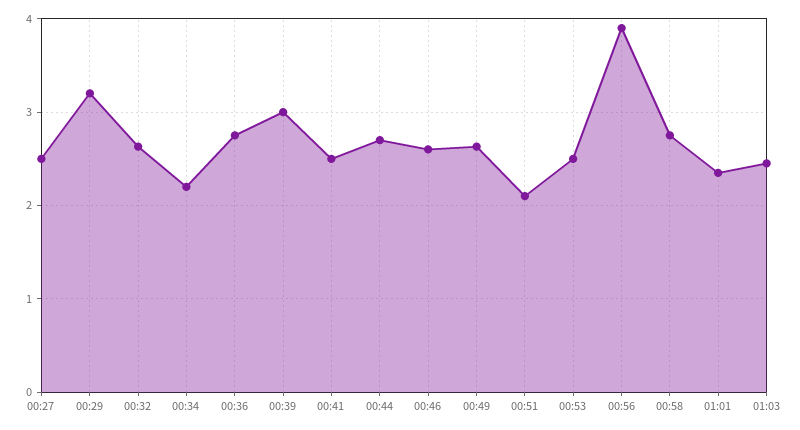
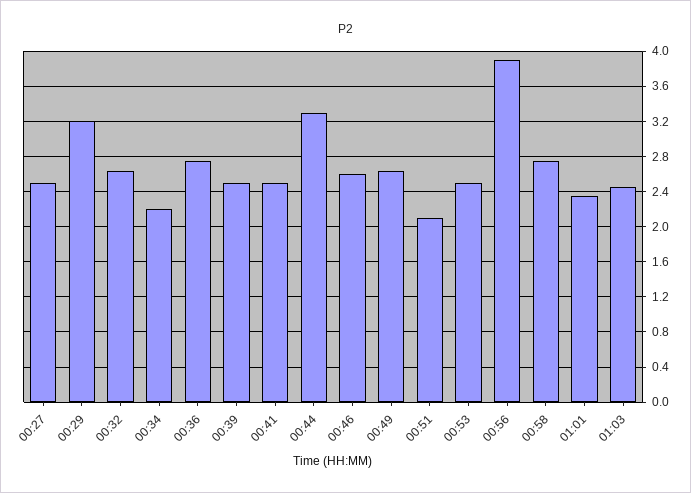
00:39: 3 -> 2.5
00:44: 2.7 -> 3.3

